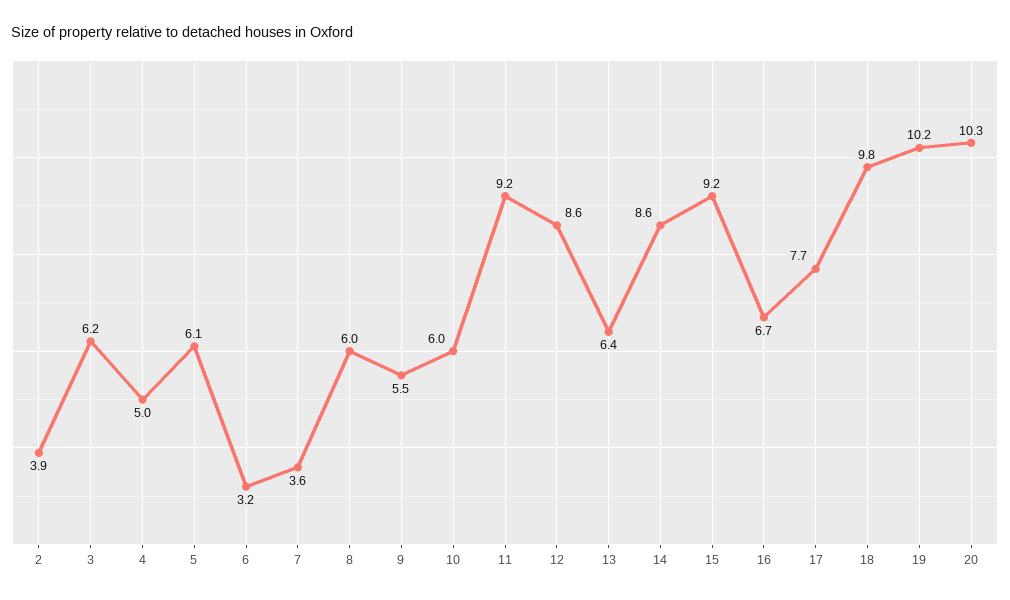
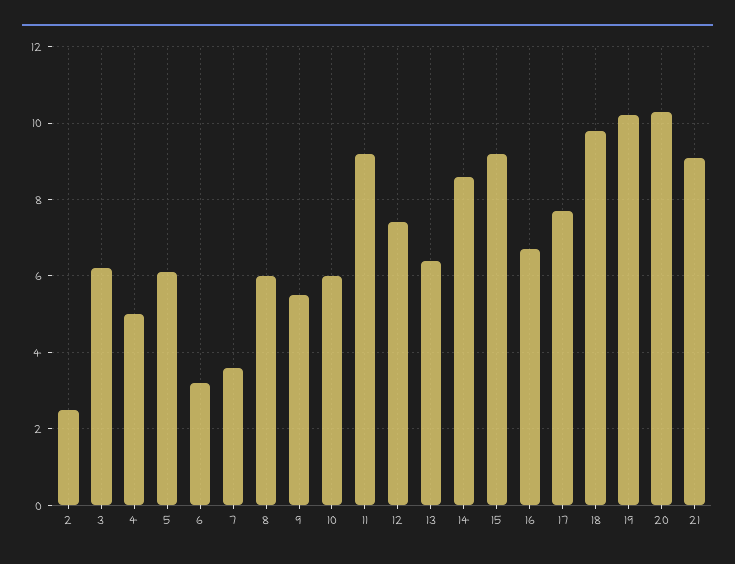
2: 3.9 -> 2.5
12: 8.6 -> 7.5
21: none -> 9

